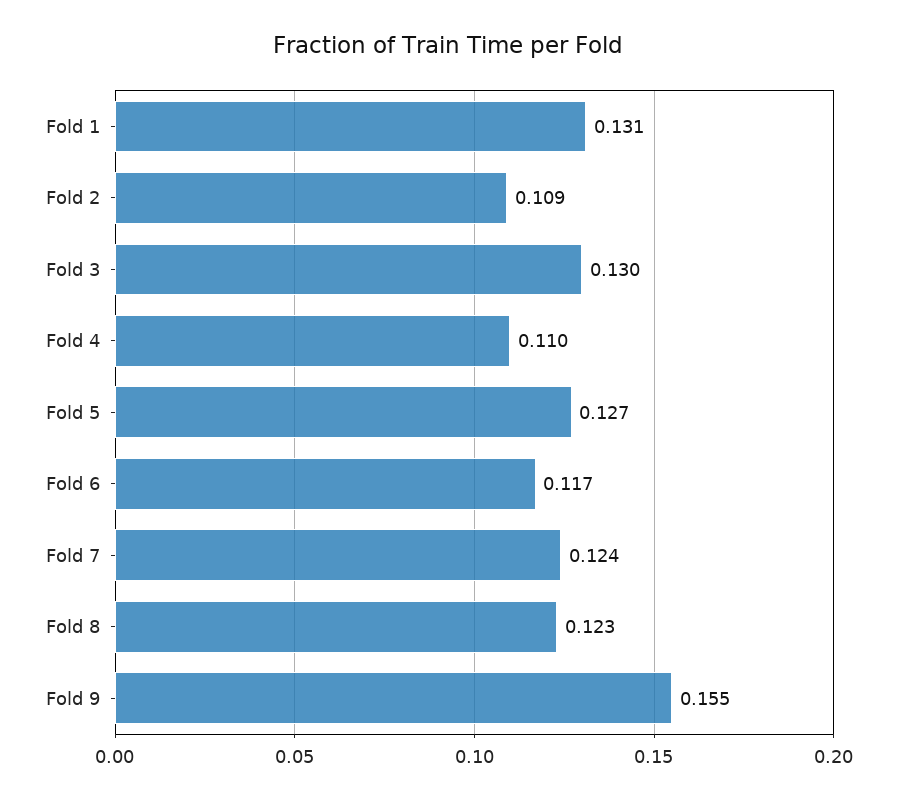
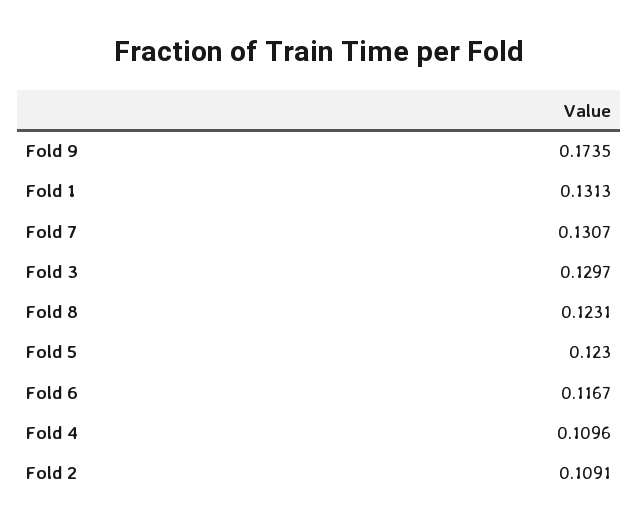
Fold 5: 0.127 -> 0.123
Fold 7: 0.124 -> 0.1307
Fold 9: 0.155 -> 0.1735

